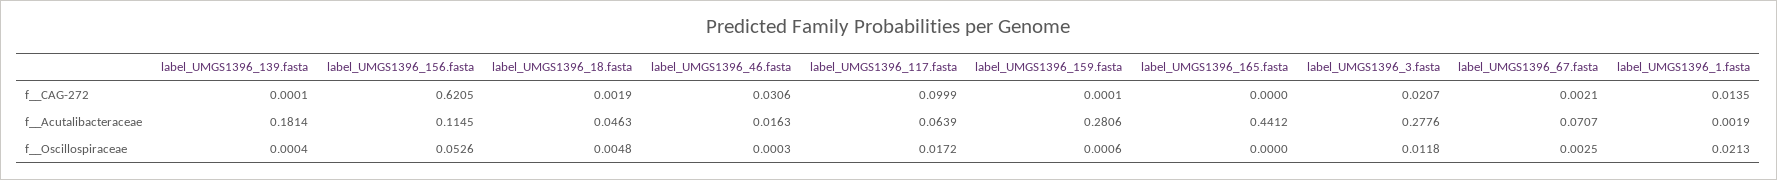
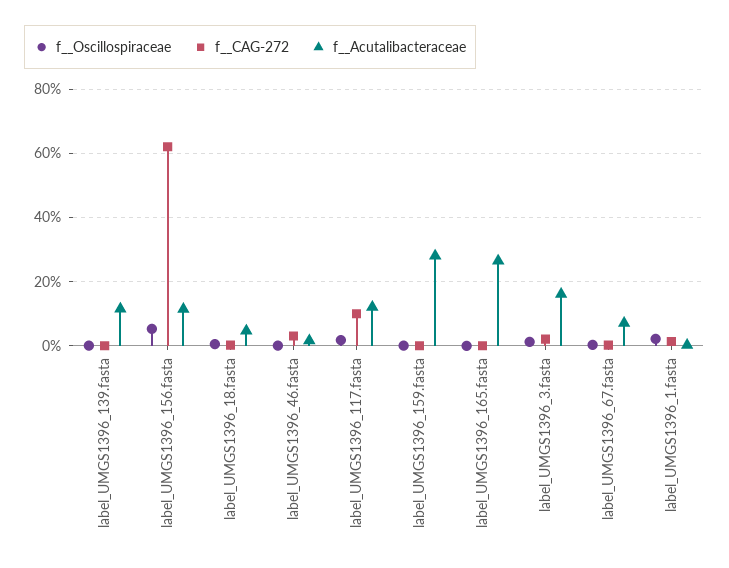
f__Acutalibacteraceae, label_UMGS1396_139.fasta: 0.1814 -> 0.12
f__Acutalibacteraceae, label_UMGS1396_117.fasta: 0.0639 -> 0.12
f__Acutalibacteraceae, label_UMGS1396_165.fasta: 0.4412 -> 0.26
f__Acutalibacteraceae, label_UMGS1396_3.fasta: 0.2776 -> 0.16

